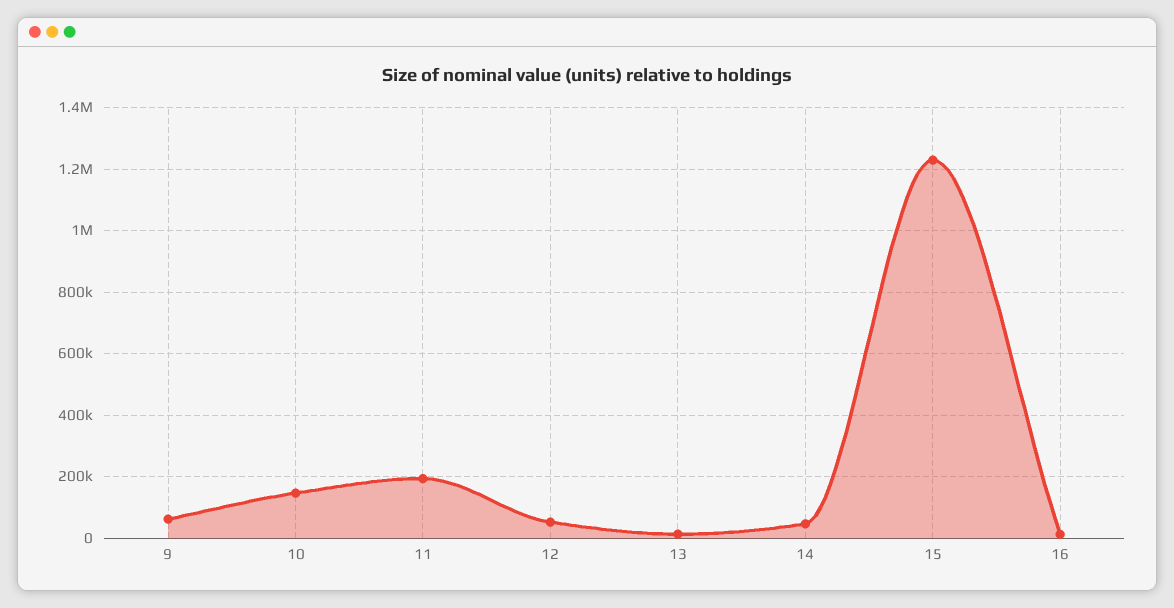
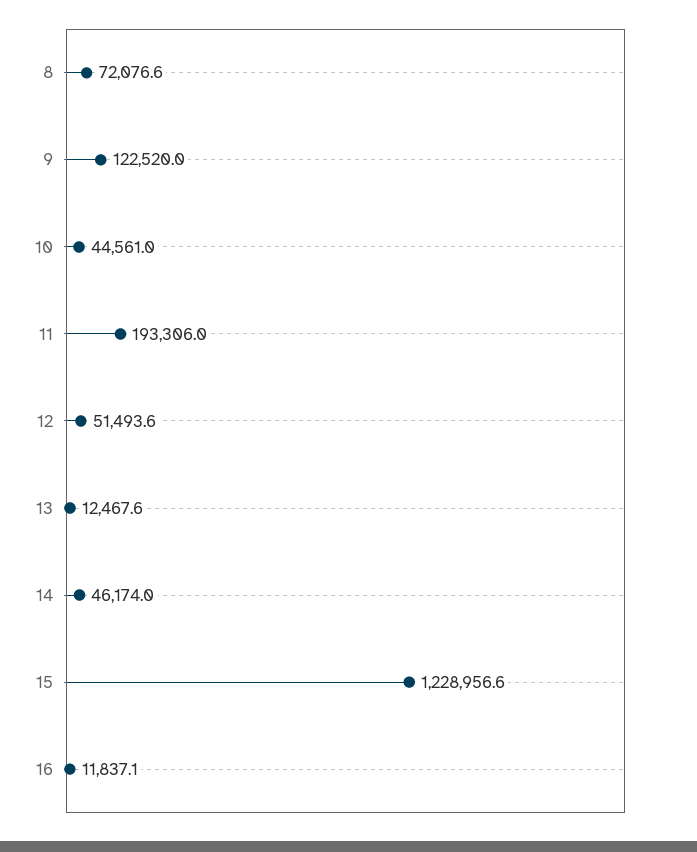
9: 60000 -> 122520
10: 140000 -> 44561
8: none -> 72076.6

